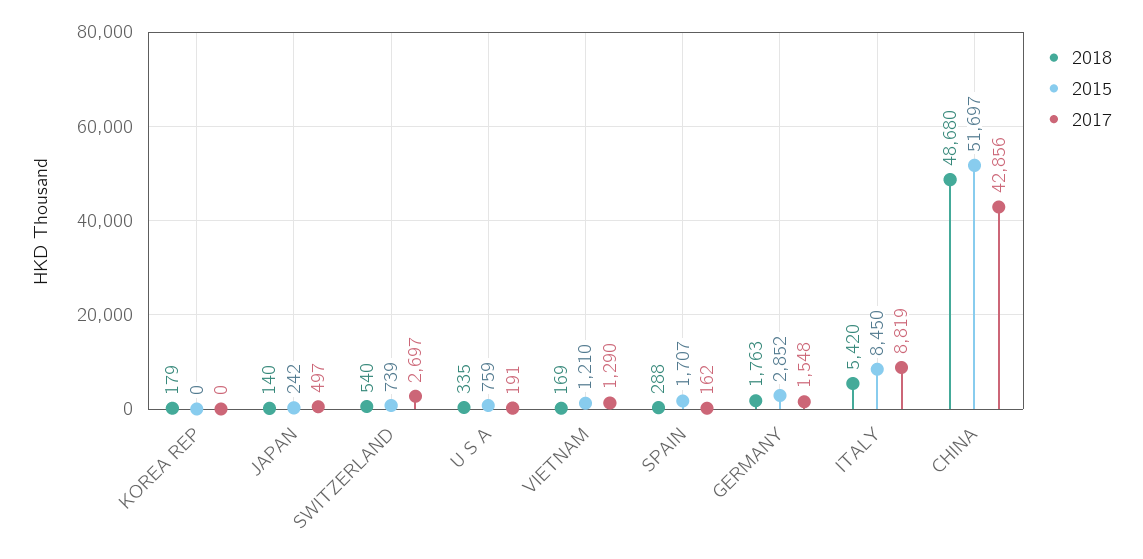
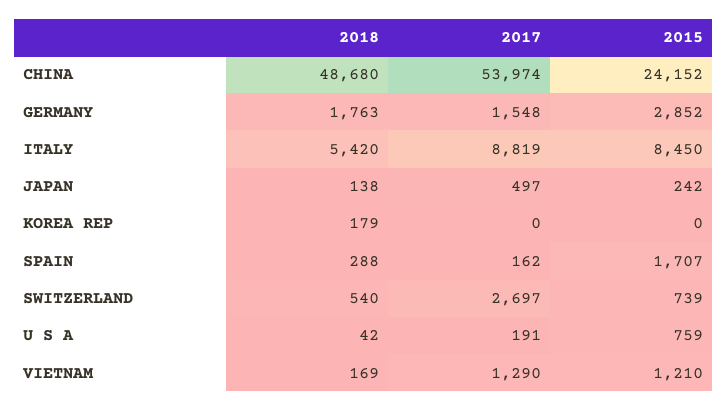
2018, JAPAN: 140 -> 138
2018, U S A: 335 -> 42
2015, CHINA: 51697 -> 24152
2017, CHINA: 42856 -> 53974

